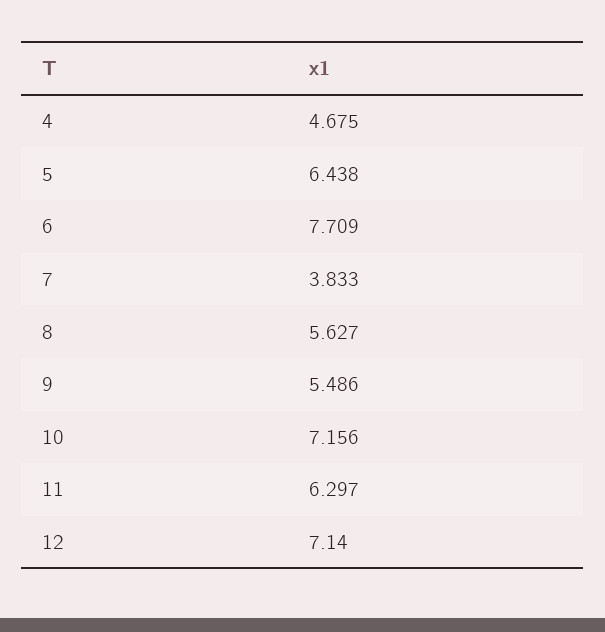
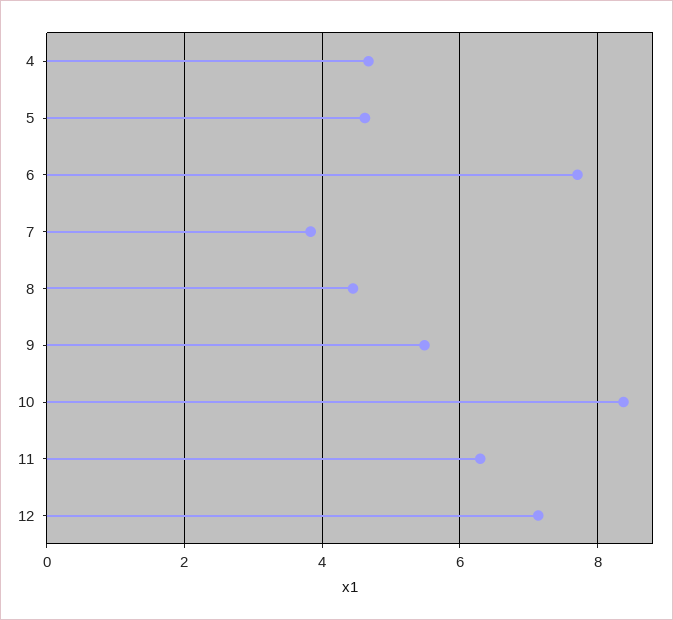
5: 6.438 -> 4.6
8: 5.627 -> 4.4
10: 7.156 -> 8.4

